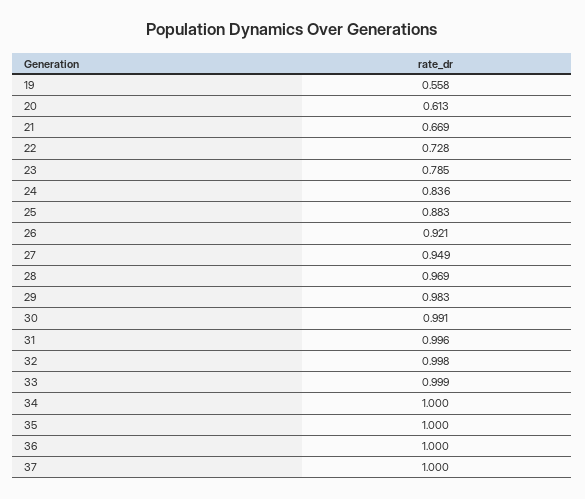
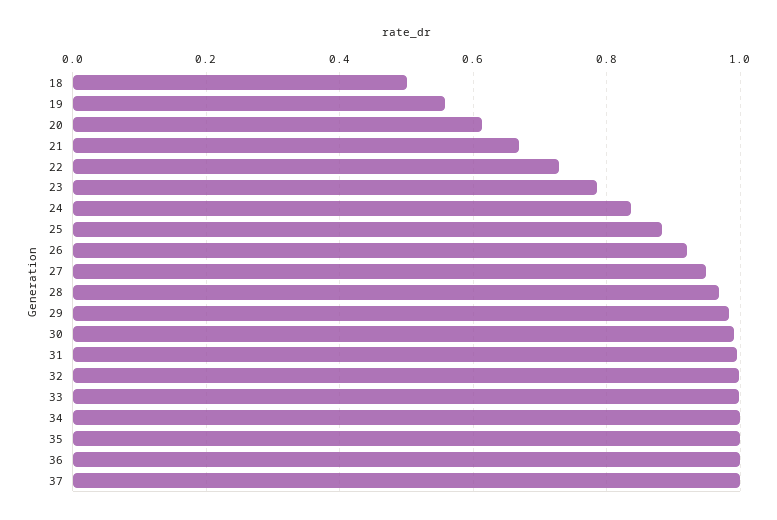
18: none -> 0.5

